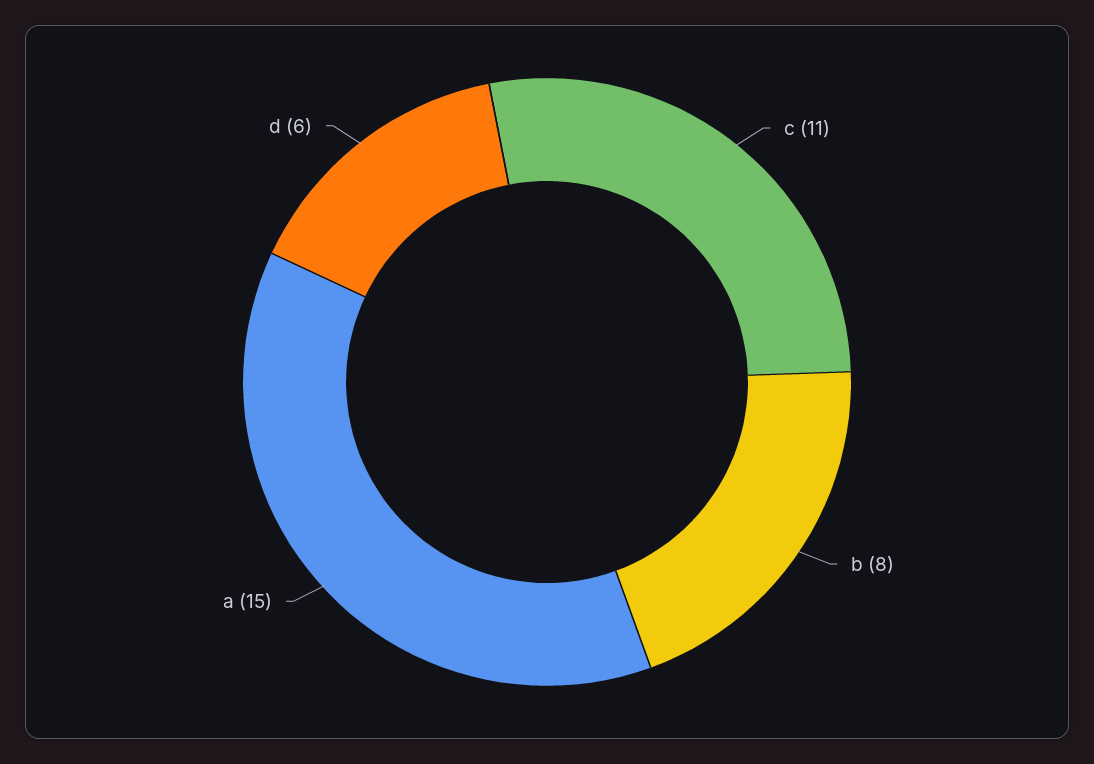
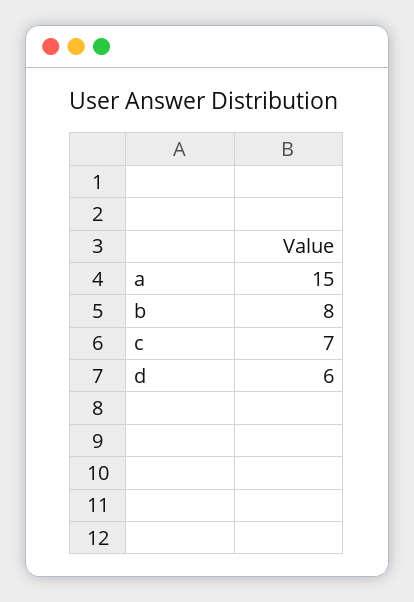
c: 11 -> 7

